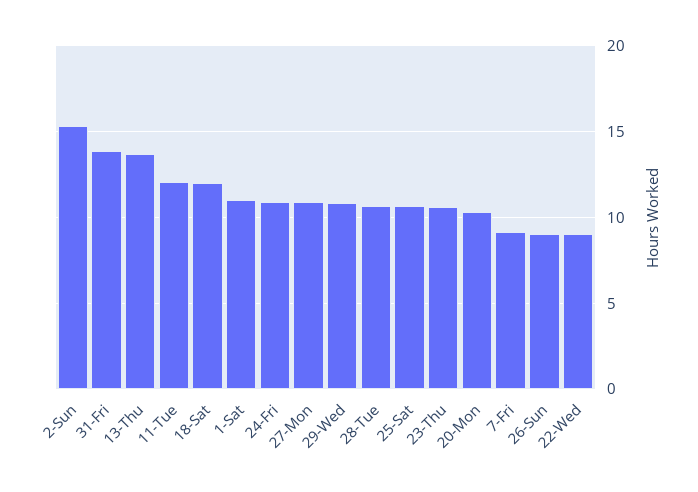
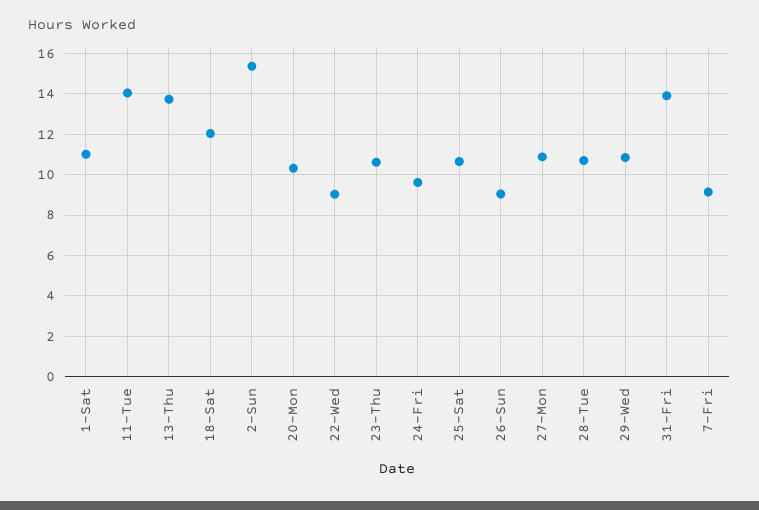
11-Tue: 12 -> 14
24-Fri: 11 -> 9.5

